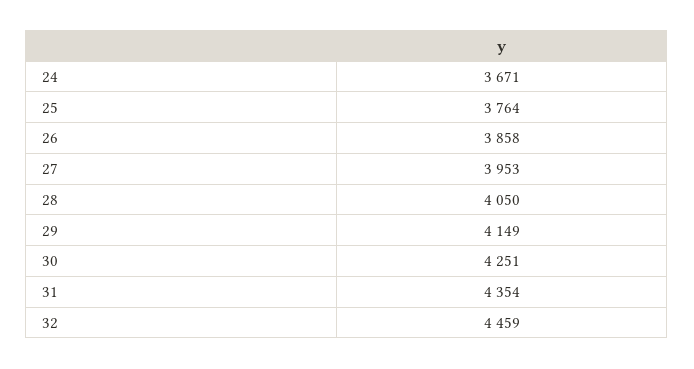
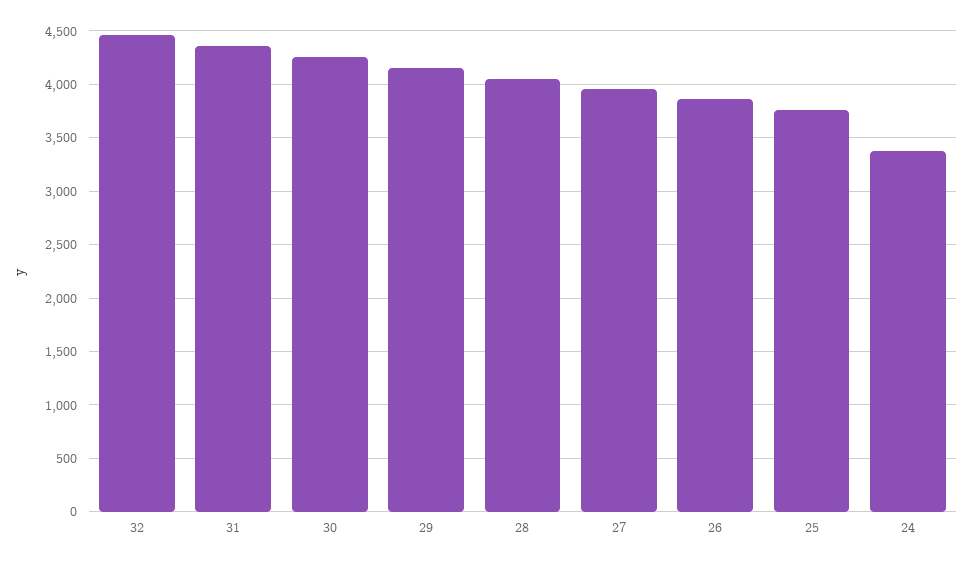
24: 3671 -> 3400

